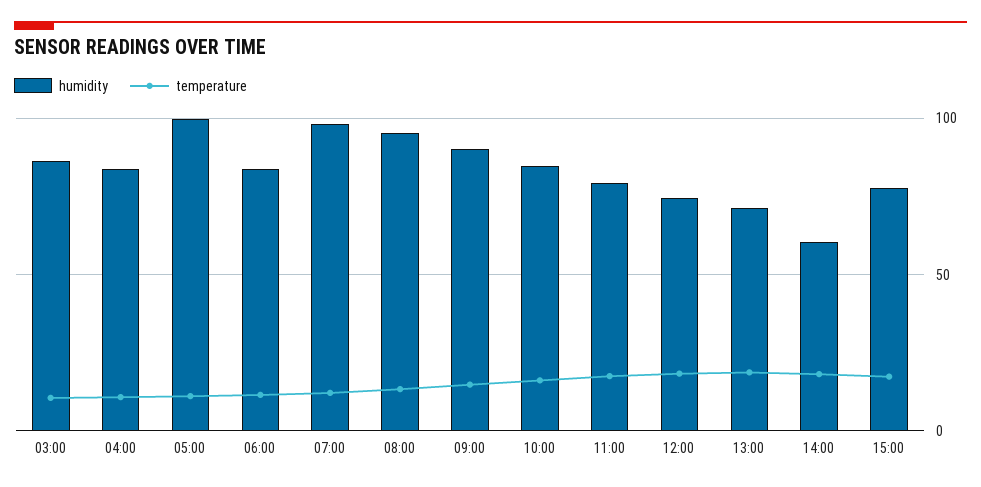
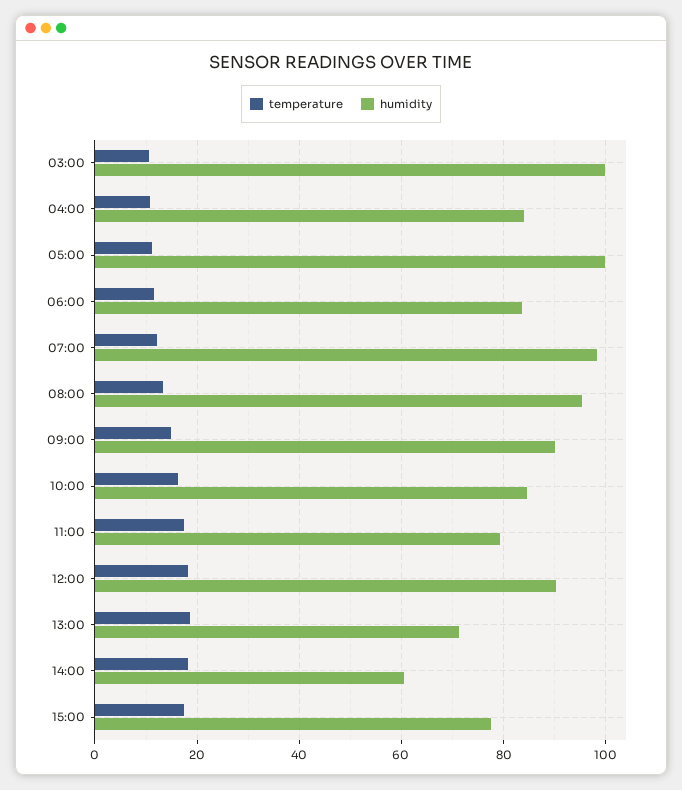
humidity, 03:00: 85 -> 100
humidity, 12:00: 75 -> 90

